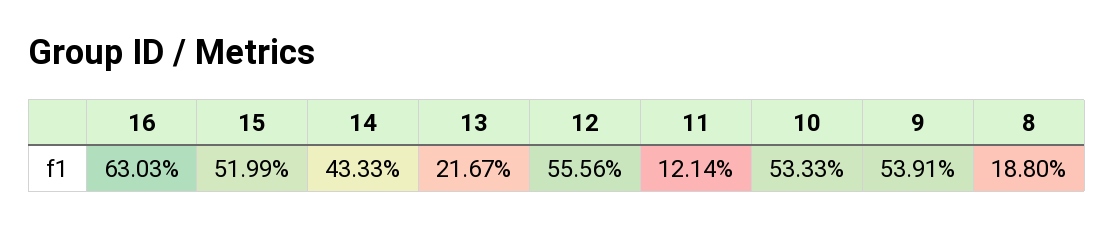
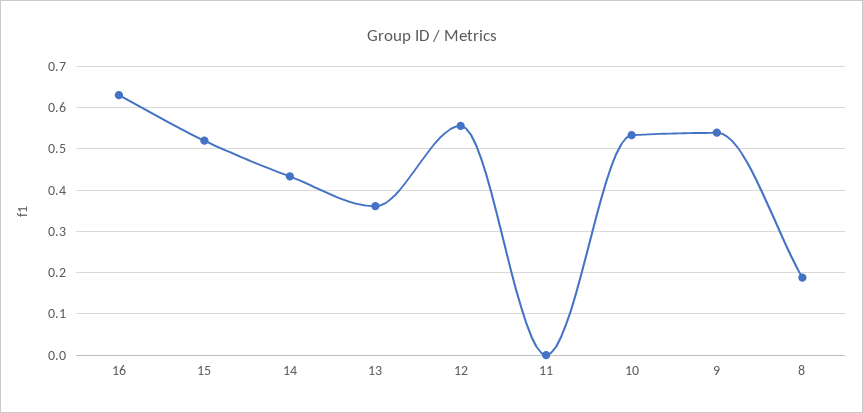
13: 0.2167 -> 0.36
11: 0.1214 -> 0

